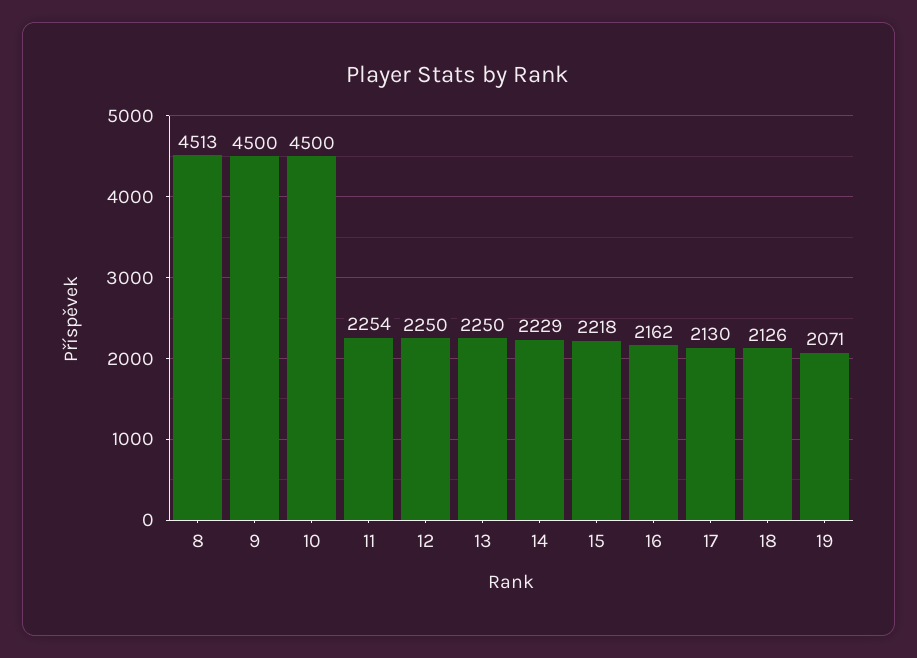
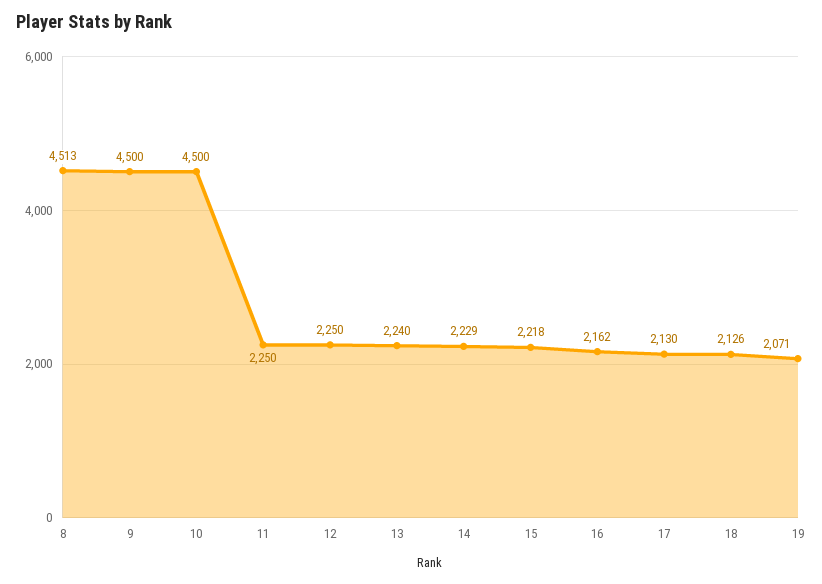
11: 2254 -> 2250
13: 2250 -> 2240

